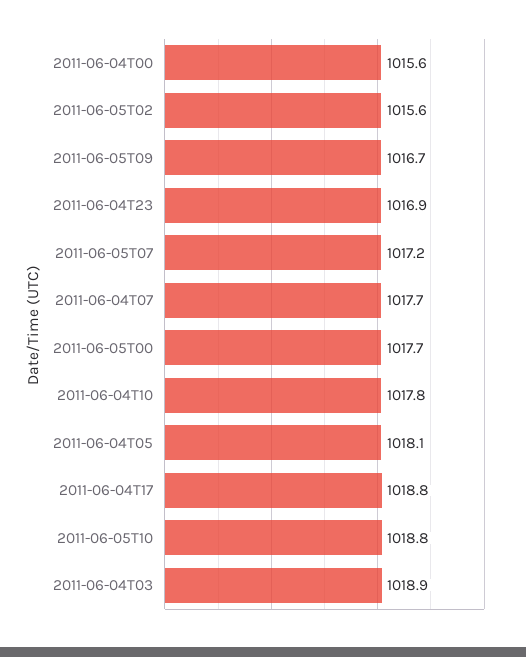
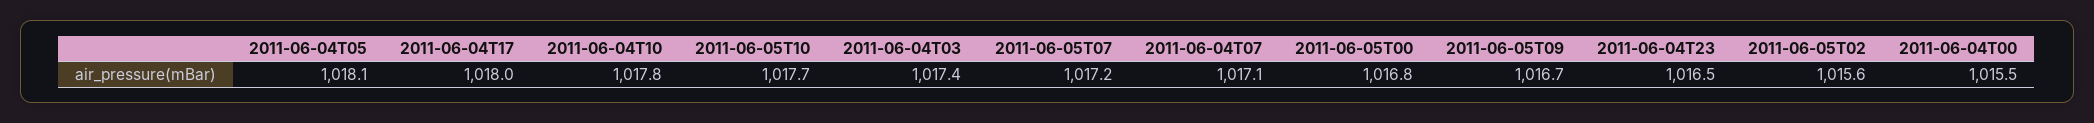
2011-06-04T00: 1015.6 -> 1015.5
2011-06-04T23: 1016.9 -> 1016.5
2011-06-04T07: 1017.7 -> 1017.1
2011-06-05T00: 1017.7 -> 1016.8
2011-06-04T17: 1018.8 -> 1018
2011-06-05T10: 1018.8 -> 1017.7
2011-06-04T03: 1018.9 -> 1017.4

